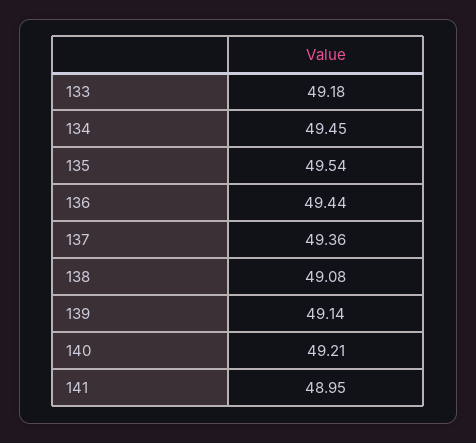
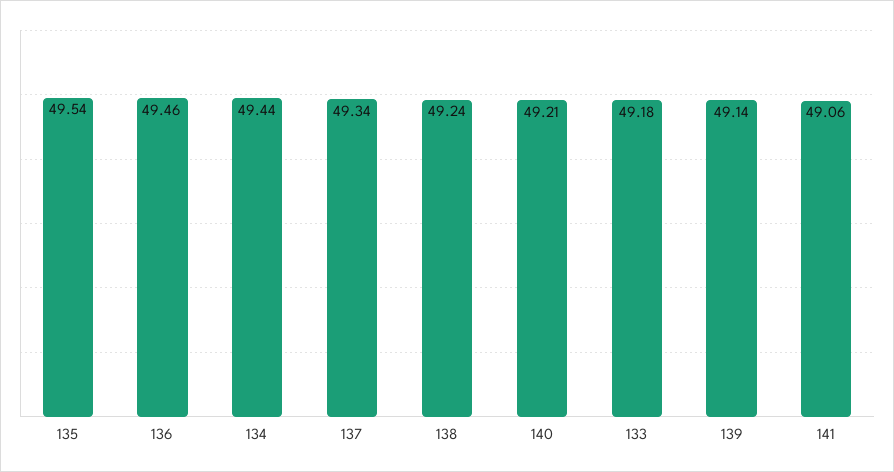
134: 49.45 -> 49.44
136: 49.44 -> 49.46
137: 49.36 -> 49.34
138: 49.08 -> 49.24
141: 48.95 -> 49.06

